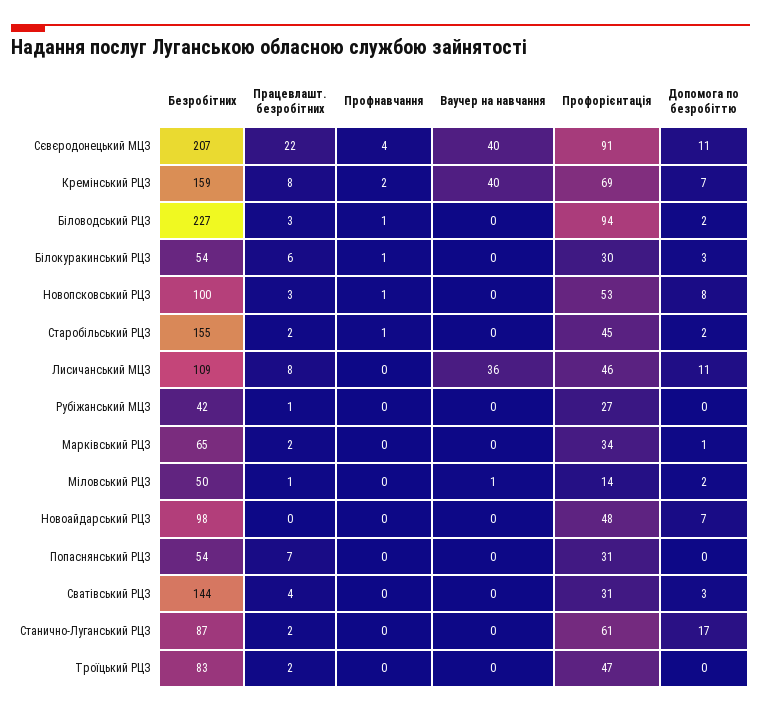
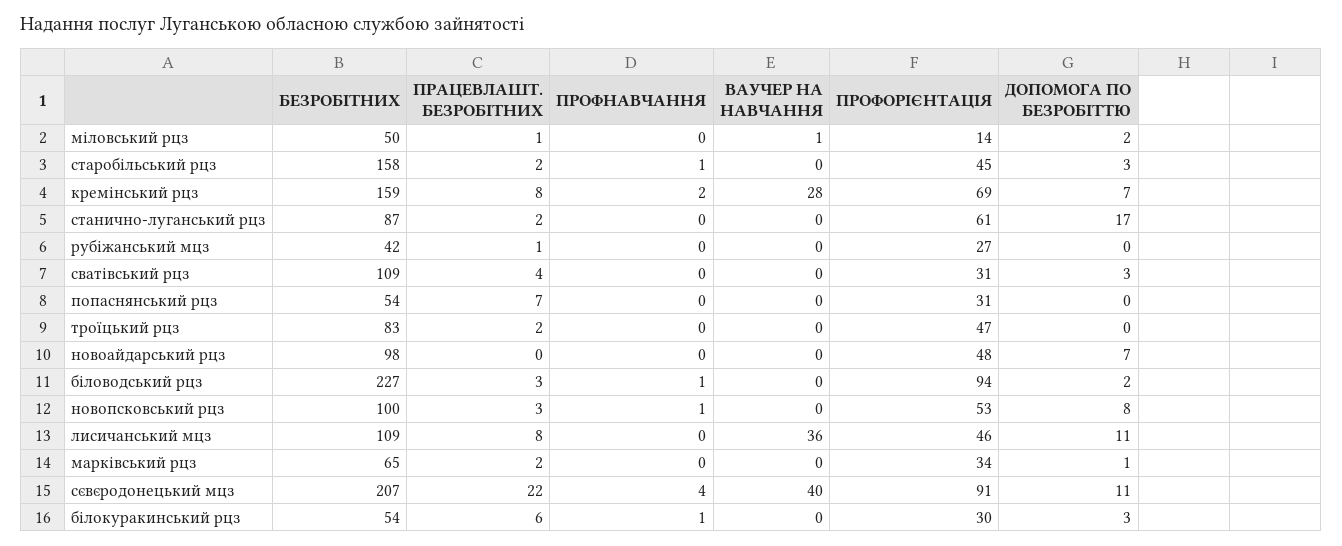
Ваучер на навчання, Кремінський РЦЗ: 40 -> 28
Безробітних, Старобільський РЦЗ: 155 -> 158
Допомога по безробіттю, Старобільський РЦЗ: 2 -> 3
Безробітних, Сватівський РЦЗ: 144 -> 109

